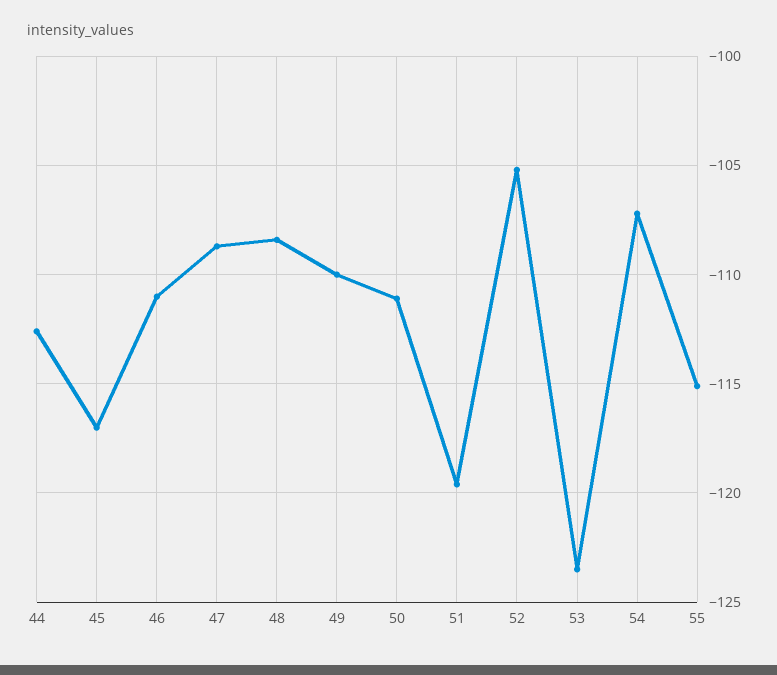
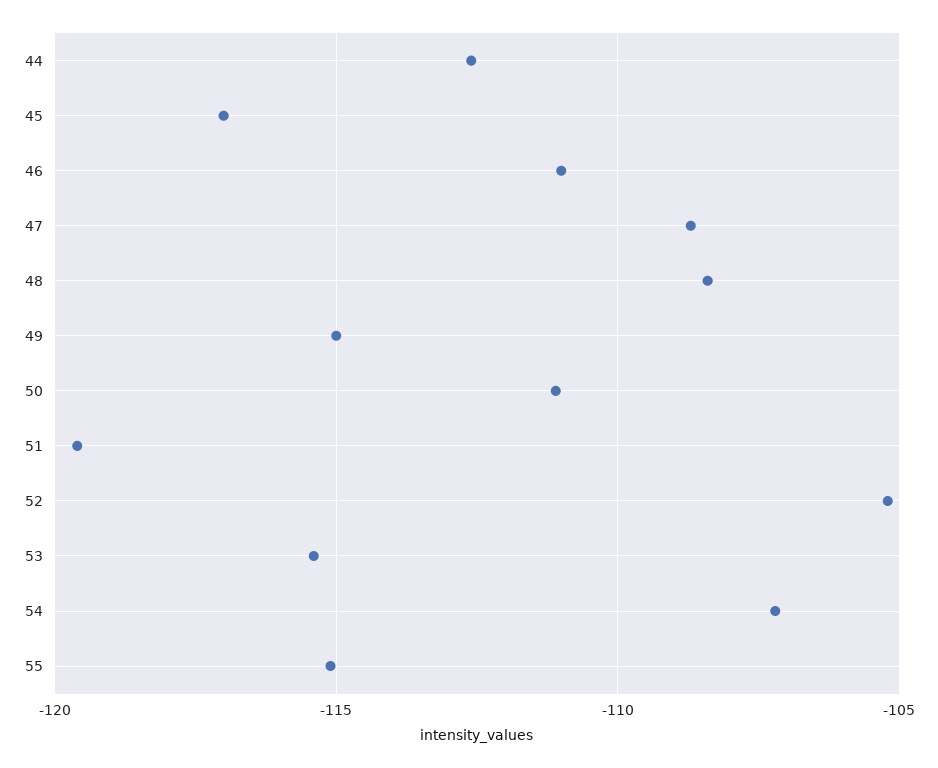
49: -110 -> -115
53: -123.5 -> -115.5

